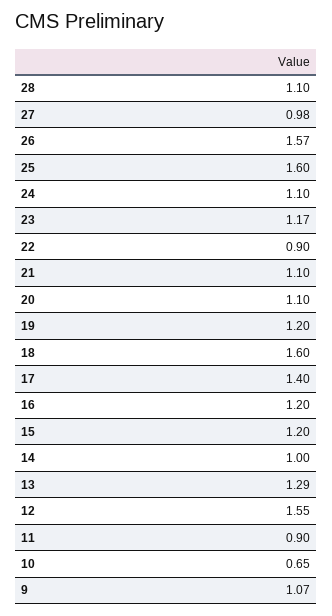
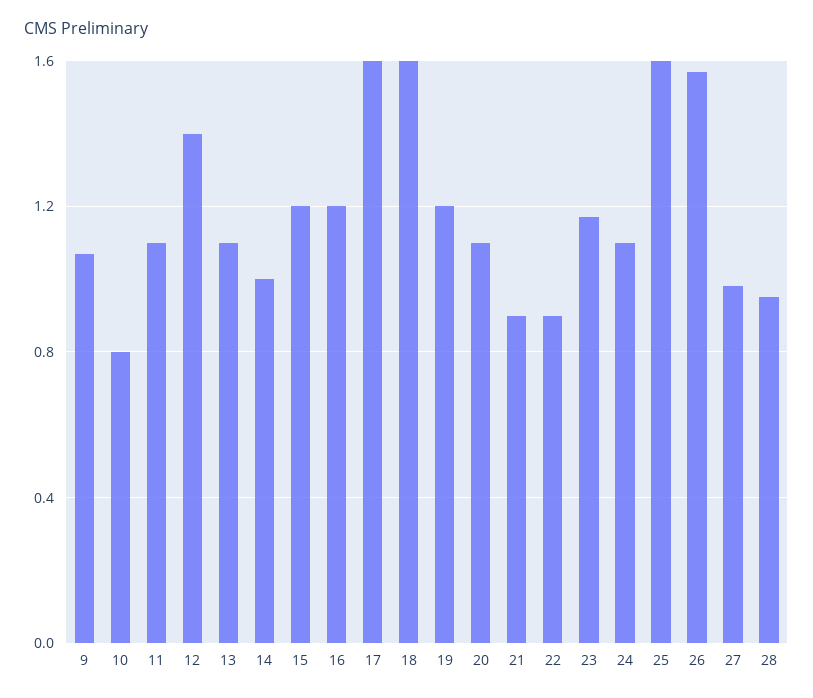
28: 1.1 -> 0.95
21: 1.1 -> 0.9
17: 1.4 -> 1.6
13: 1.29 -> 1.1
12: 1.55 -> 1.4
11: 0.9 -> 1.1
10: 0.65 -> 0.8

